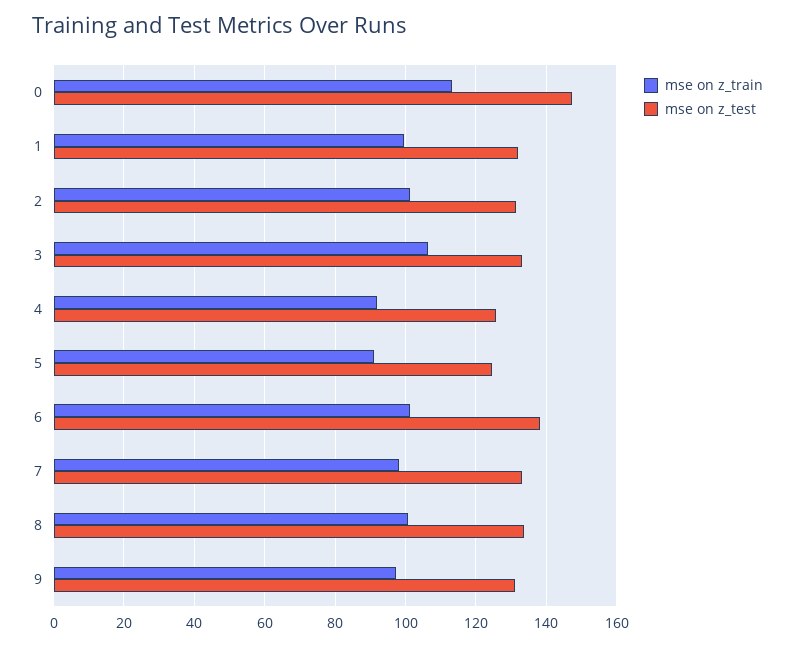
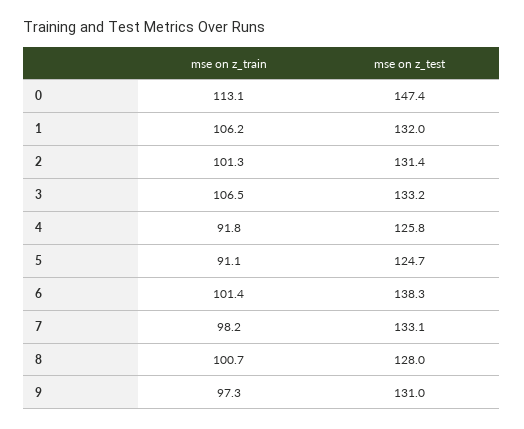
mse on z_train, 1: 100 -> 106.2
mse on z_test, 8: 134 -> 128

